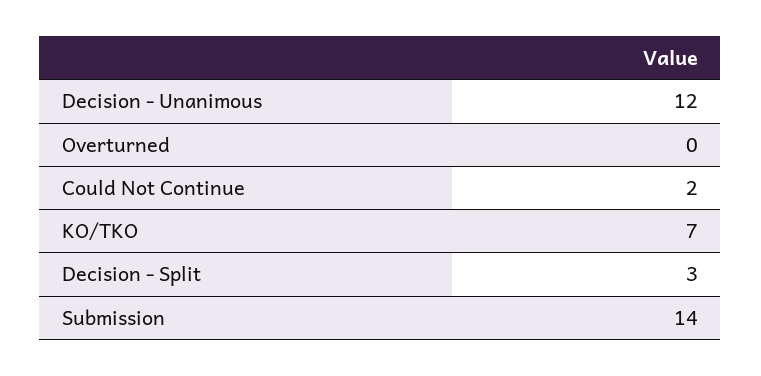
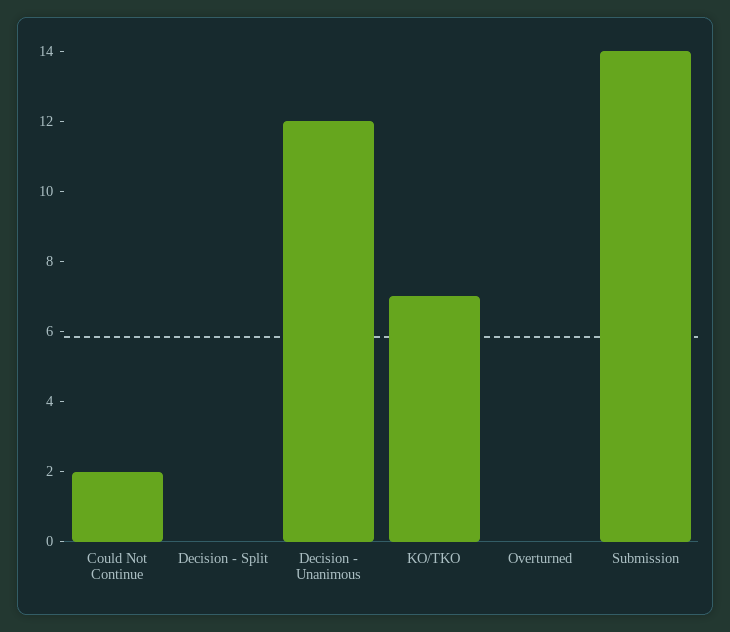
Decision - Split: 3 -> 0

